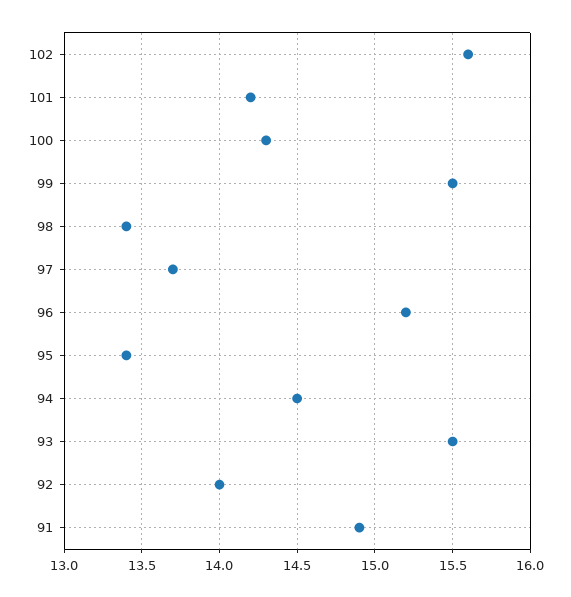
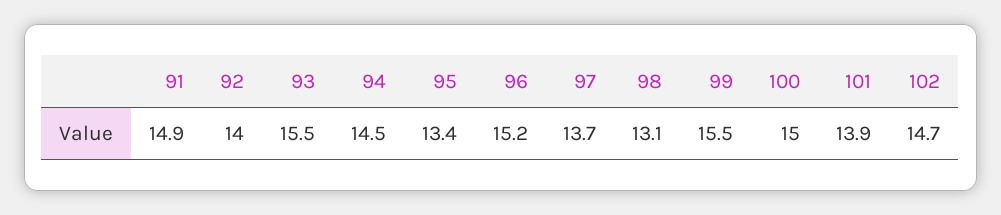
102: 15.6 -> 14.7
101: 14.2 -> 13.9
100: 14.3 -> 15
98: 13.4 -> 13.1

